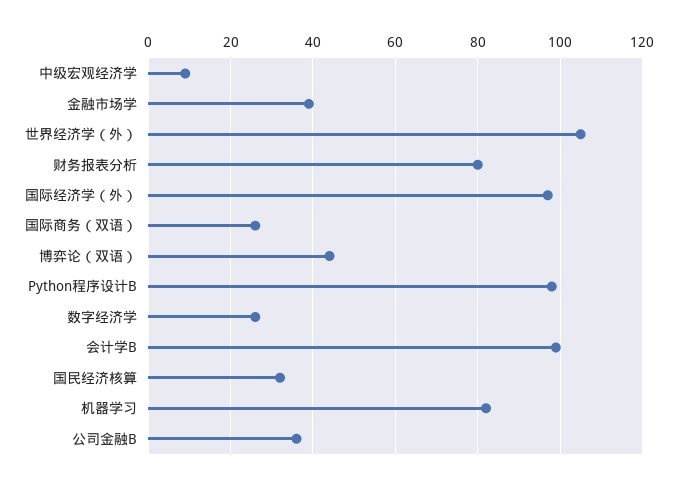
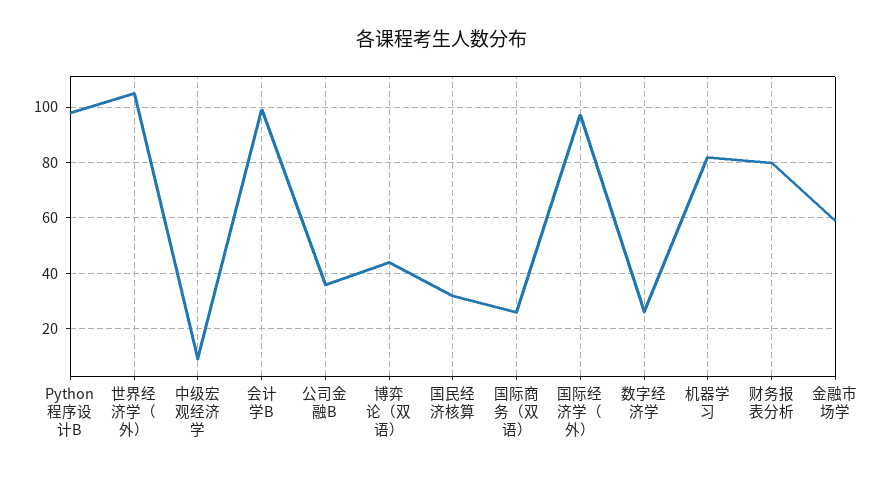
金融市场学: 40 -> 60

